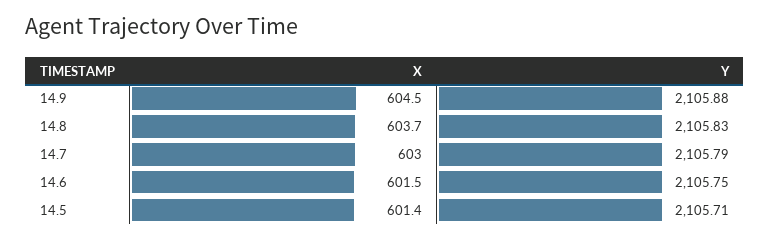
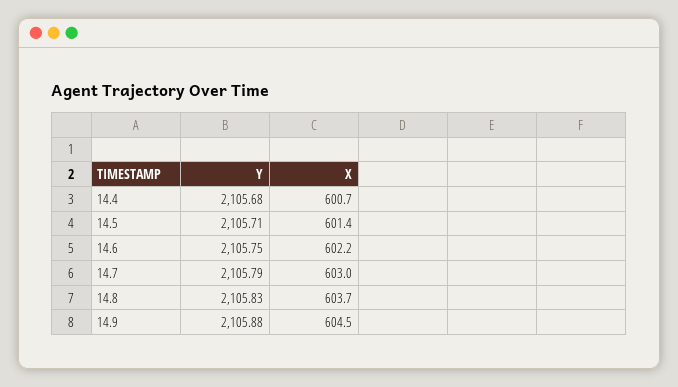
X, 14.6: 601.5 -> 602.2
Y, 14.4: none -> 2105.68
X, 14.4: none -> 600.7

